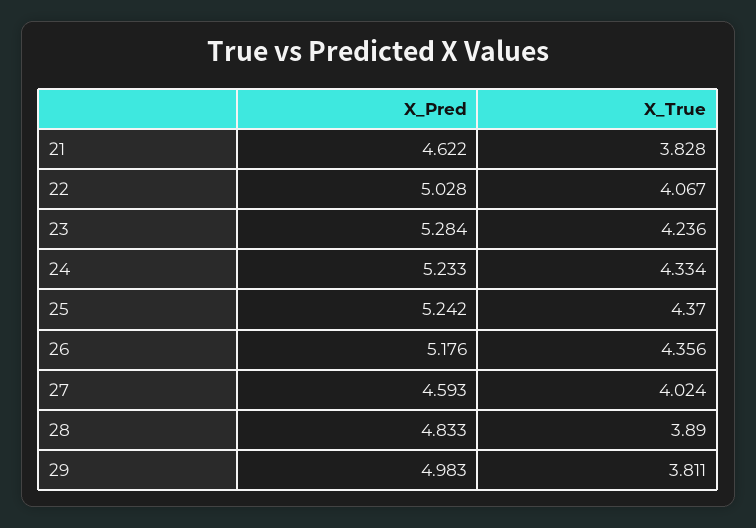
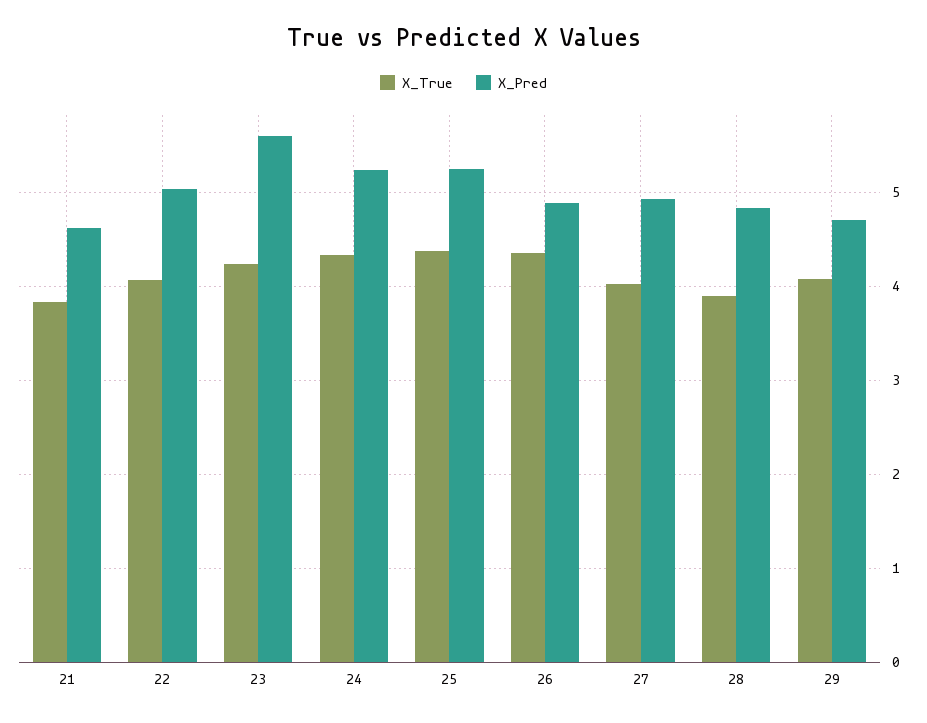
X_Pred, 23: 5.284 -> 5.6
X_Pred, 26: 5.176 -> 4.9
X_Pred, 27: 4.593 -> 4.9
X_Pred, 29: 4.983 -> 4.7
X_True, 29: 3.811 -> 4.1

